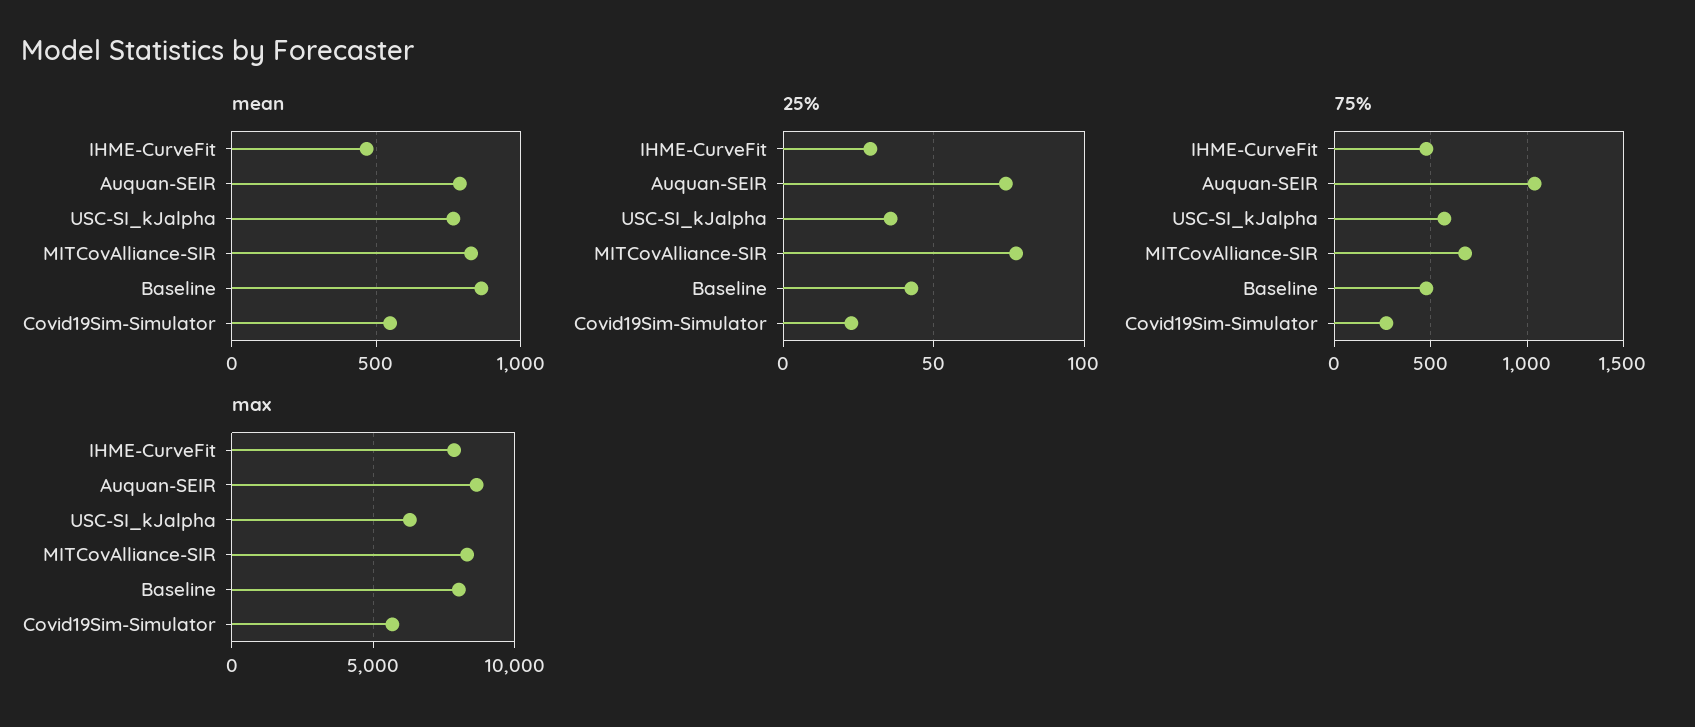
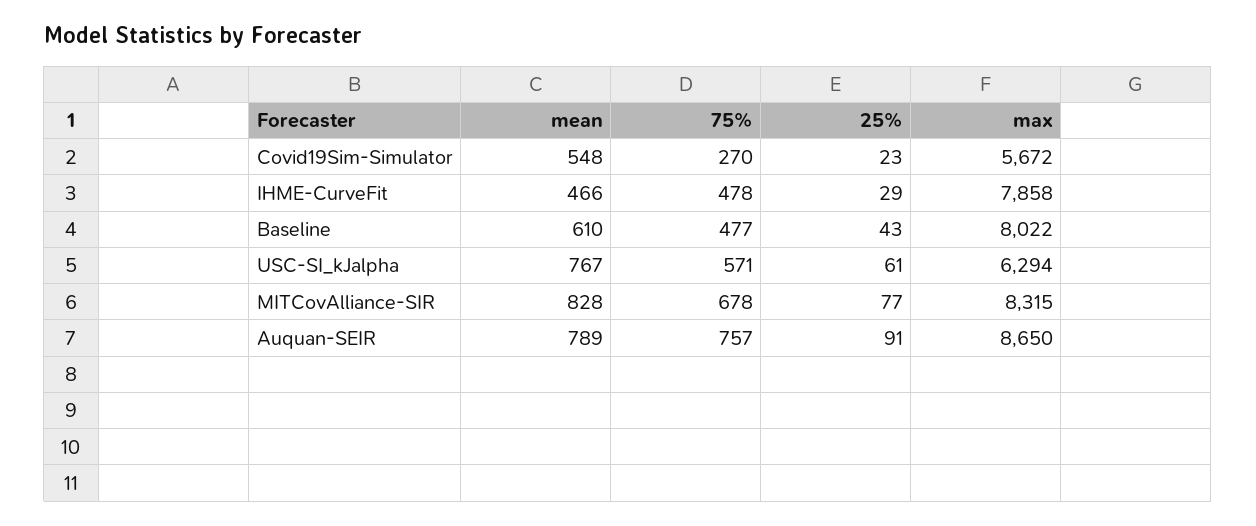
mean, Baseline: 850 -> 610
25%, Auquan-SEIR: 75 -> 91
25%, USC-SI_kJalpha: 35 -> 61
75%, Auquan-SEIR: 1050 -> 757

